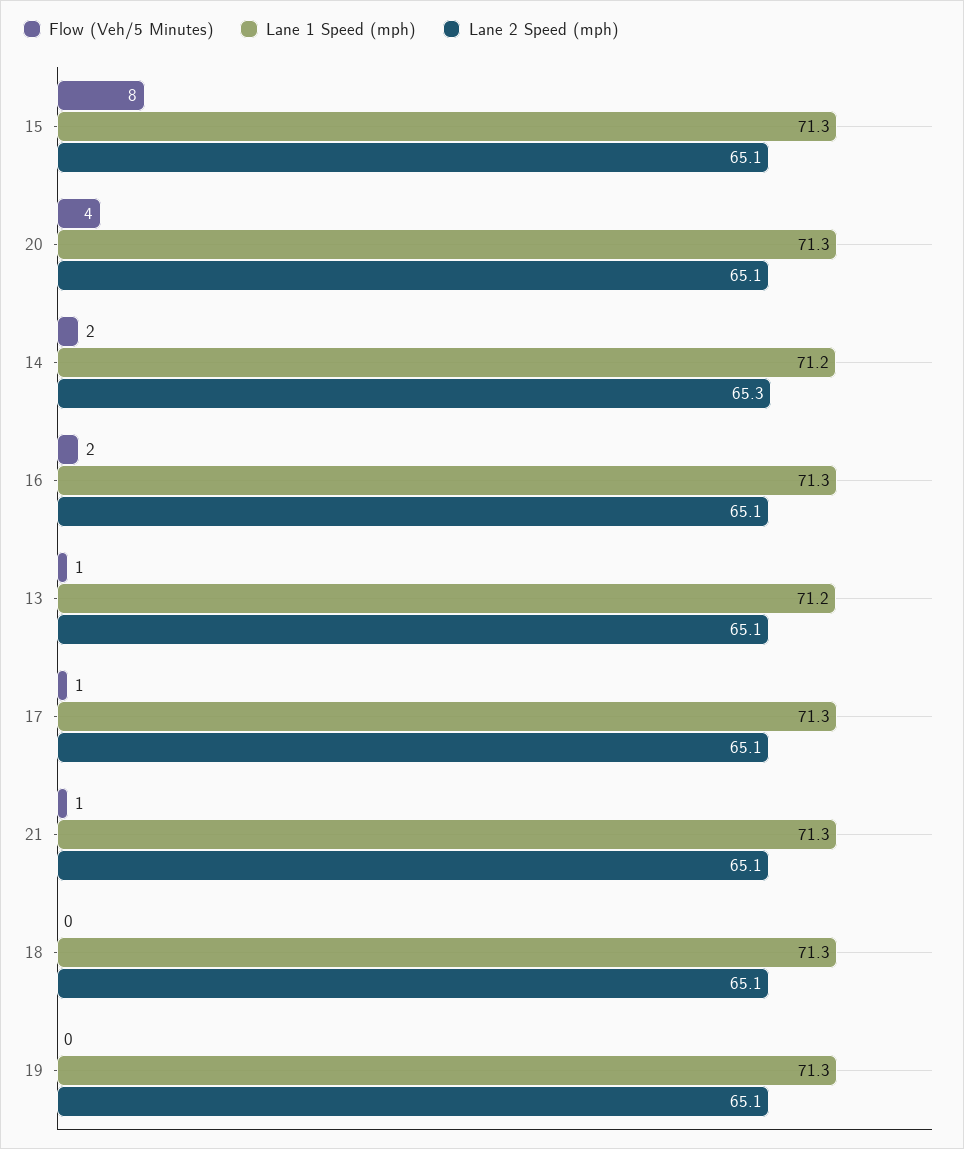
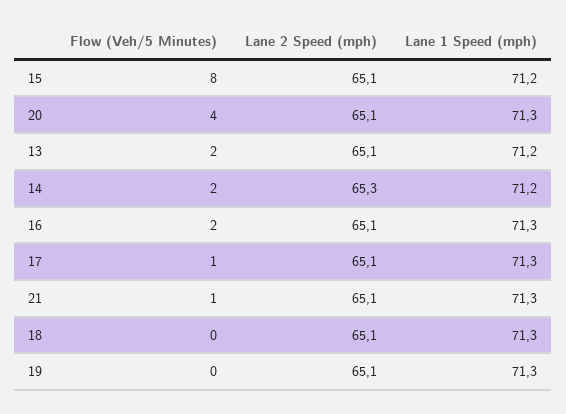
Lane 1 Speed (mph), 15: 71.3 -> 71.2
Flow (Veh/5 Minutes), 13: 1 -> 2

